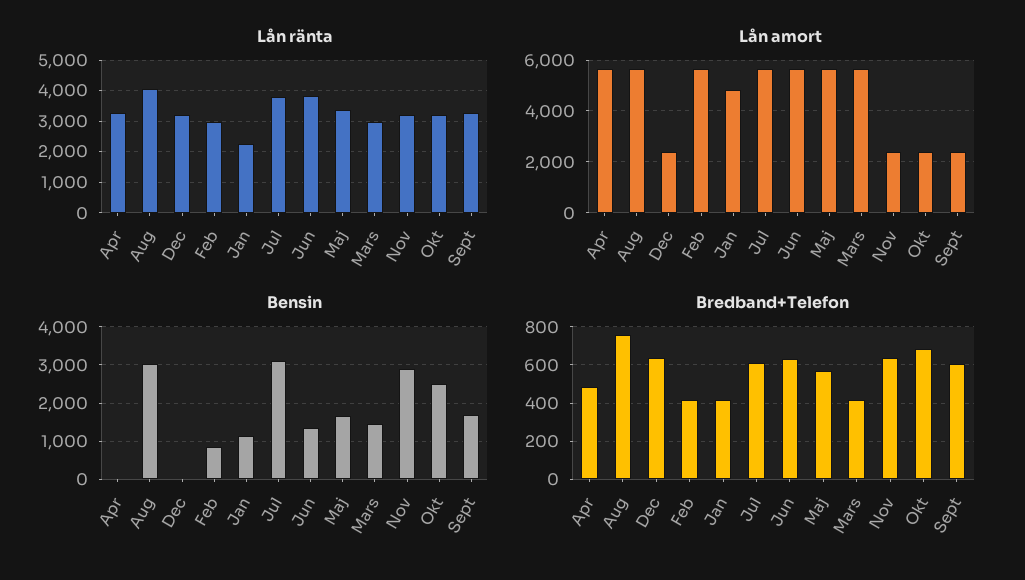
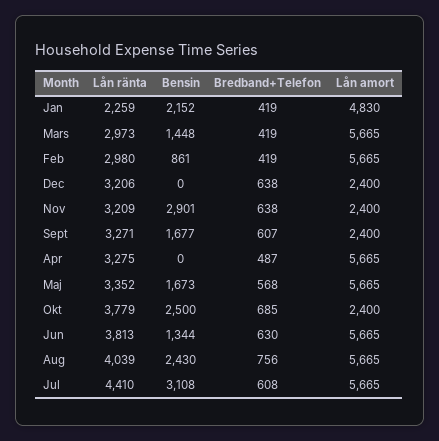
Lån ränta, Jul: 3800 -> 4410
Lån ränta, Okt: 3200 -> 3779
Bensin, Aug: 3000 -> 2430
Bensin, Jan: 1200 -> 2152

